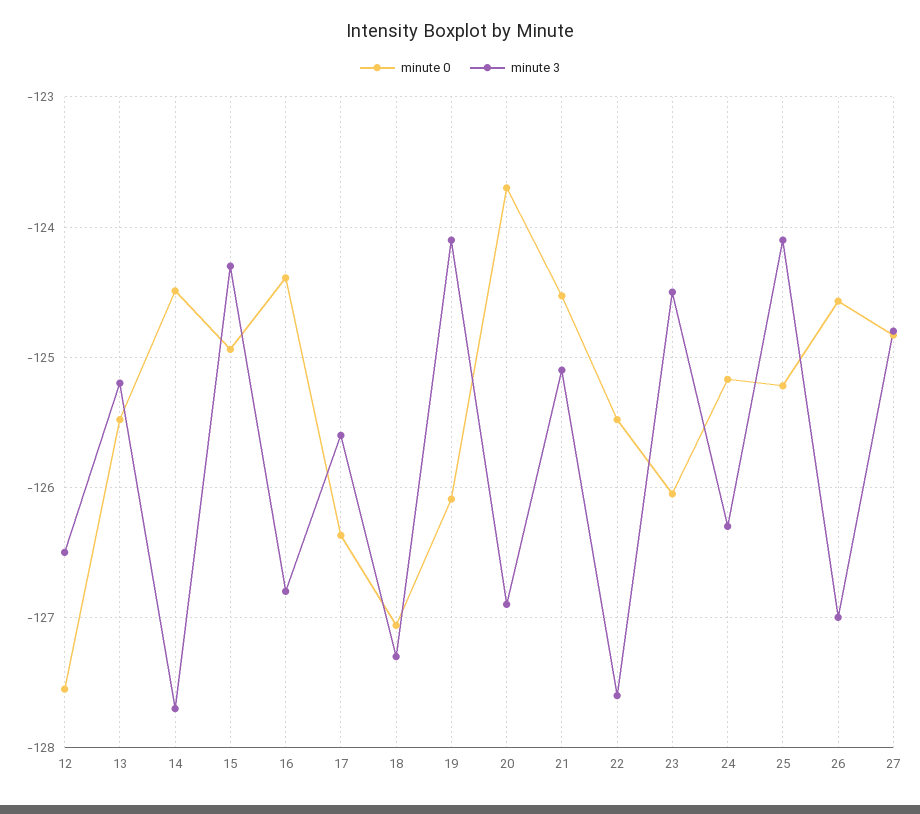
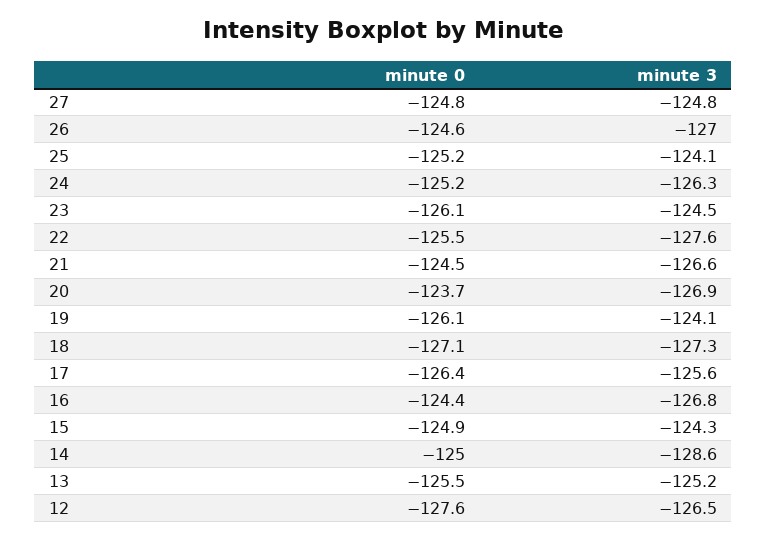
minute 0, 14: -124.5 -> -125
minute 3, 14: -127.7 -> -128.6
minute 3, 21: -125.1 -> -126.6

